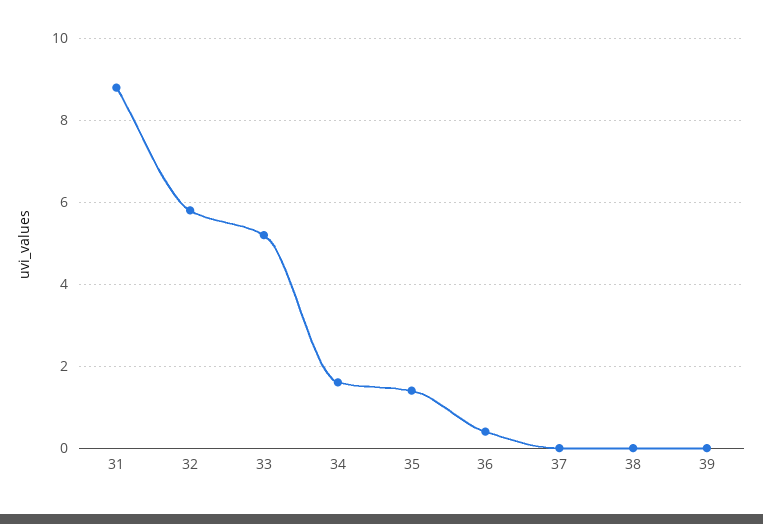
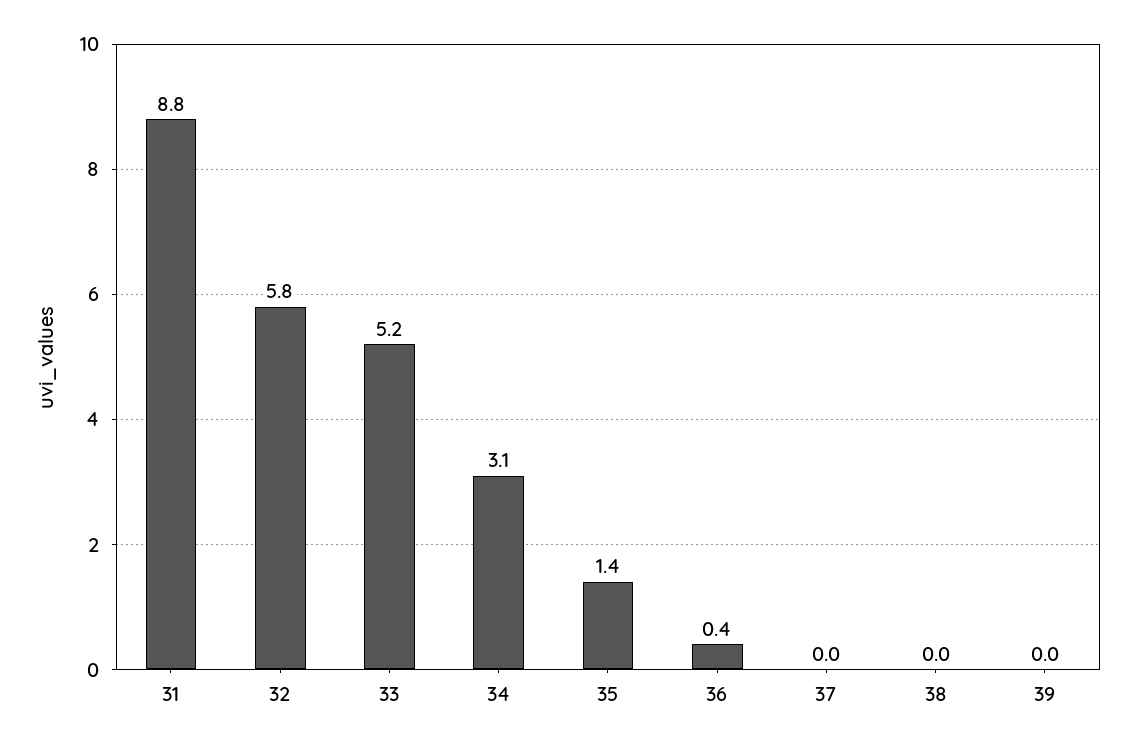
34: 1.5 -> 3.1

